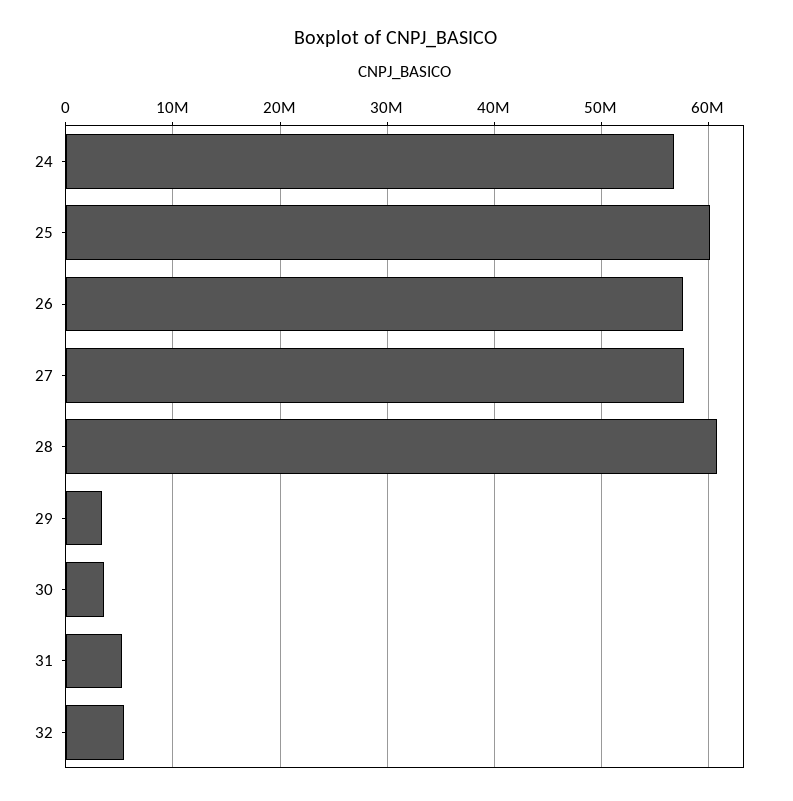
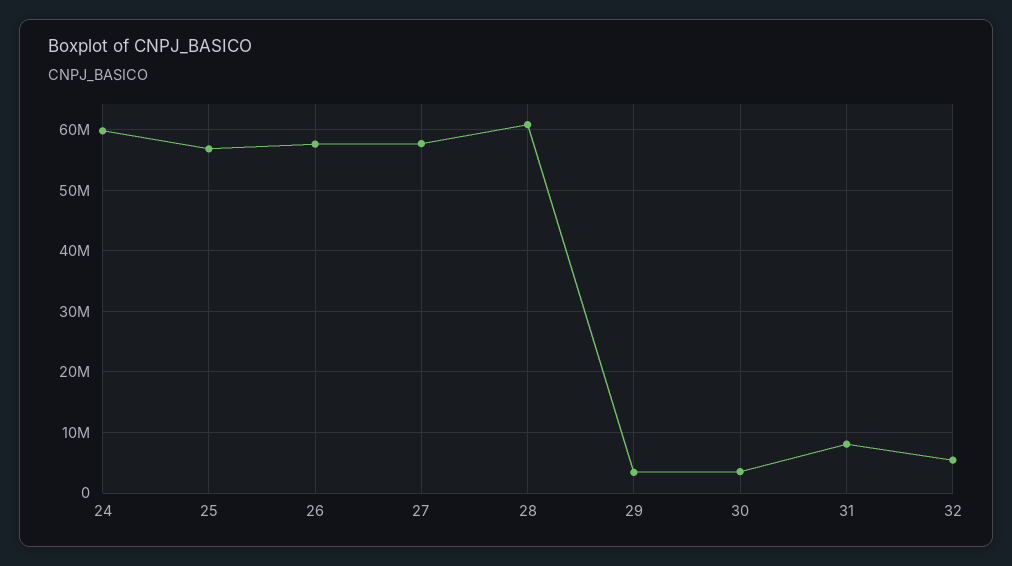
24: 57000000 -> 60000000
25: 60000000 -> 57000000
31: 5000000 -> 8000000

